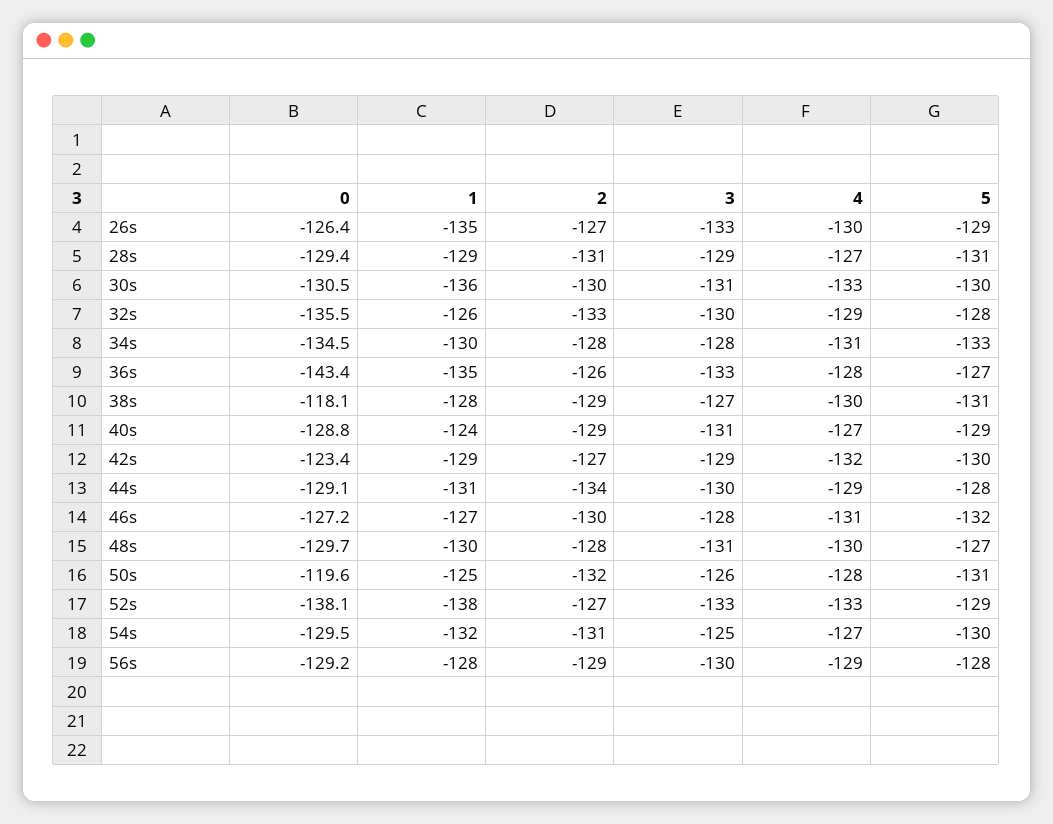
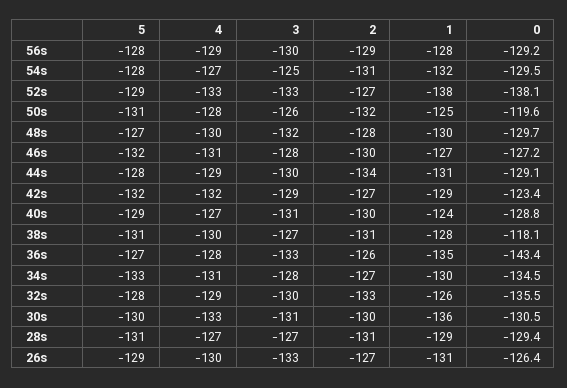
1, 26s: -135 -> -131
3, 28s: -129 -> -127
2, 34s: -128 -> -127
2, 38s: -129 -> -131
2, 40s: -129 -> -130
5, 42s: -130 -> -132
3, 48s: -131 -> -132
5, 54s: -130 -> -128

